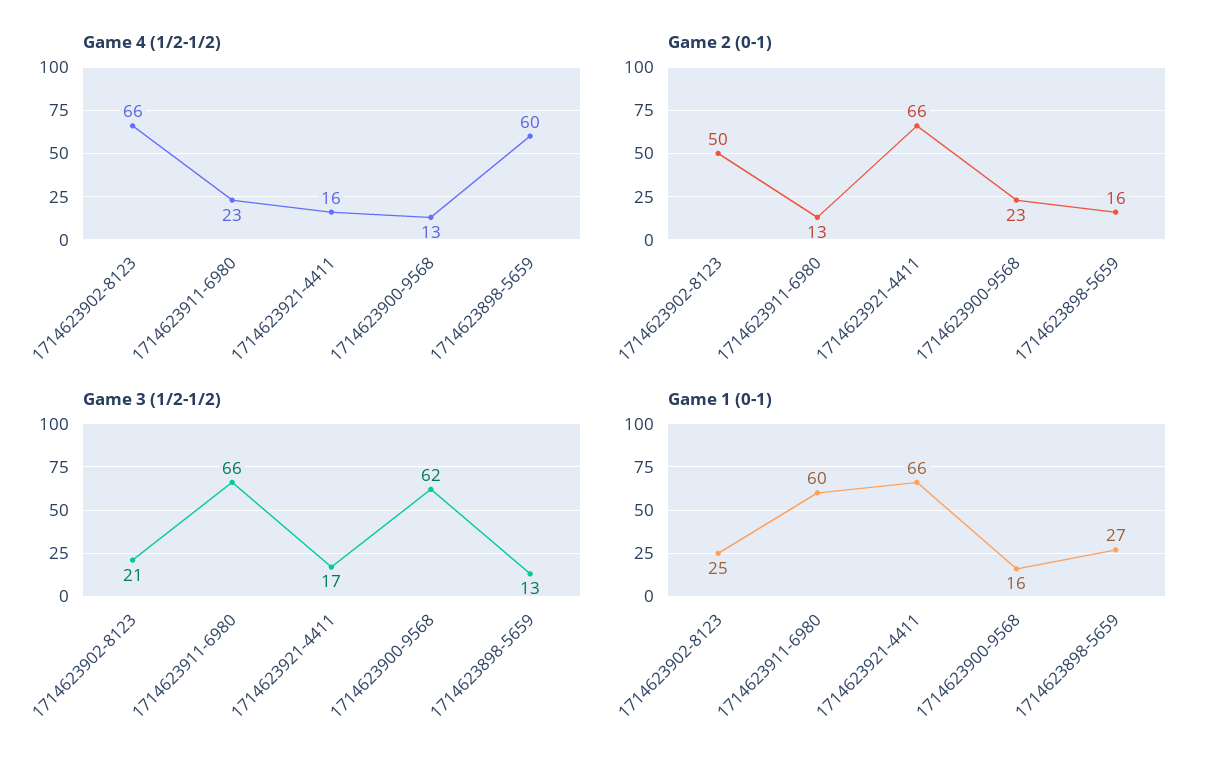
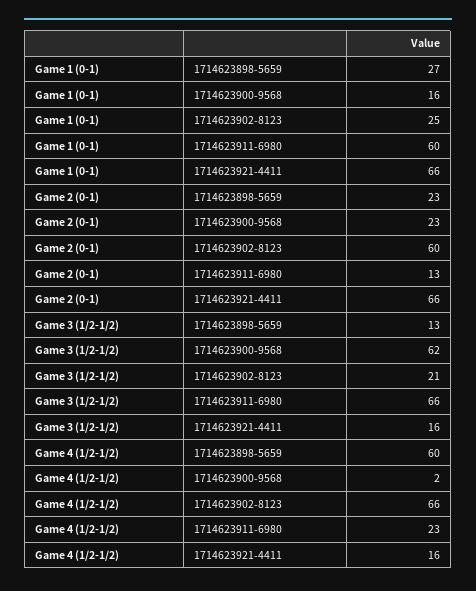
Game 4 (1/2-1/2), 1714623900-9568: 13 -> 2
Game 2 (0-1), 1714623902-8123: 50 -> 60
Game 2 (0-1), 1714623898-5659: 16 -> 23
Game 3 (1/2-1/2), 1714623921-4411: 17 -> 16

